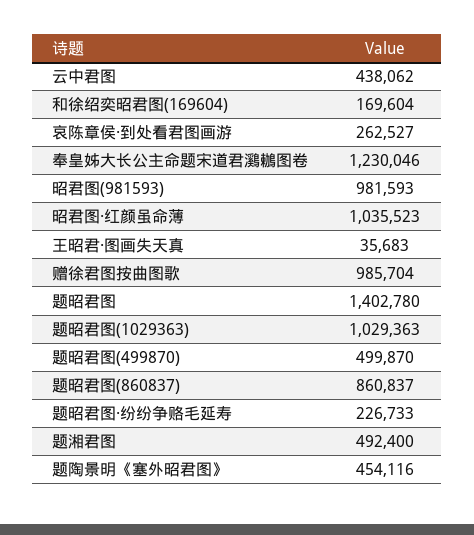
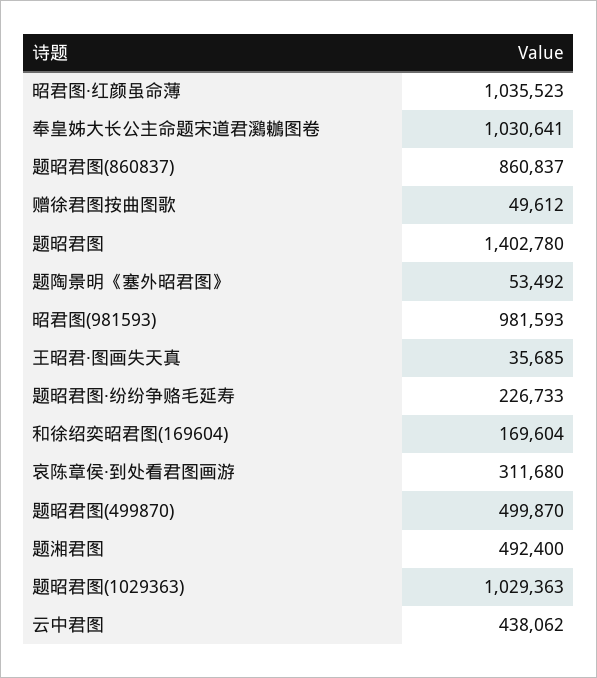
哀陈章侯·到处看君图画游: 262527 -> 311680
奉皇姊大长公主命题宋道君鸂鶒图卷: 1230046 -> 1030641
王昭君·图画失天真: 35683 -> 35685
赠徐君图按曲图歌: 985704 -> 49612
题陶景明《塞外昭君图》: 454116 -> 53492

